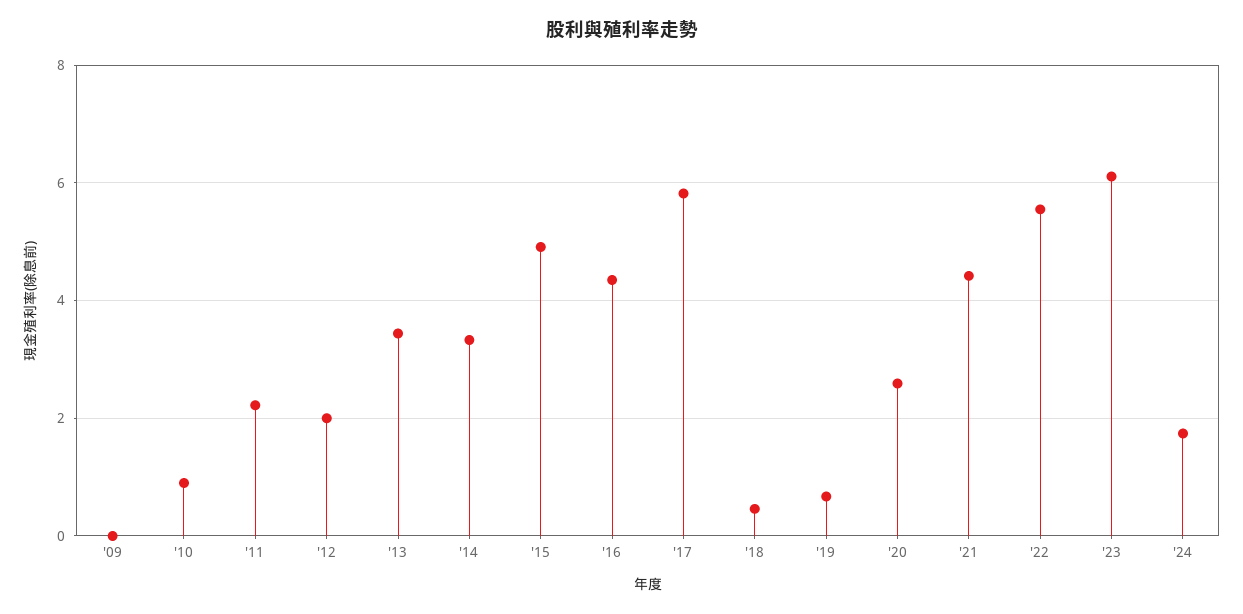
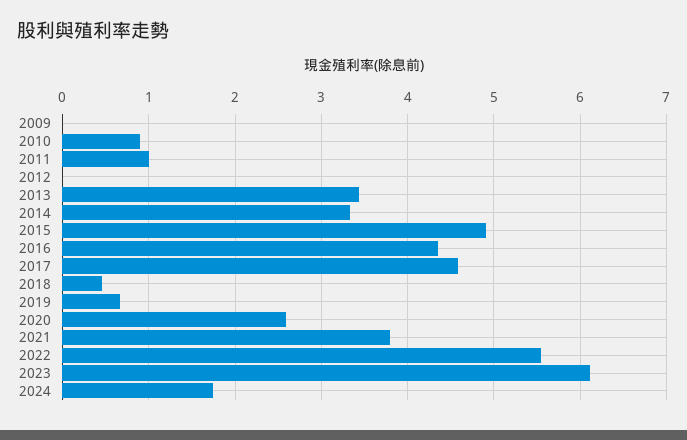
'11: 2.2 -> 1
'12: 2 -> 0
'17: 5.8 -> 4.6
'21: 4.4 -> 3.8

